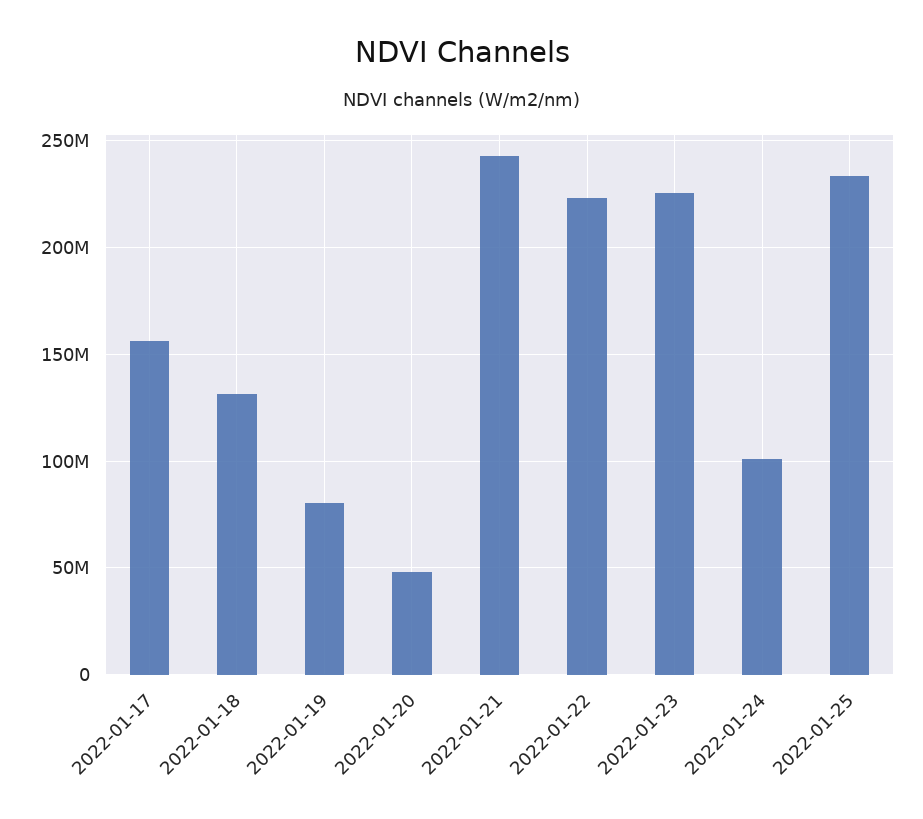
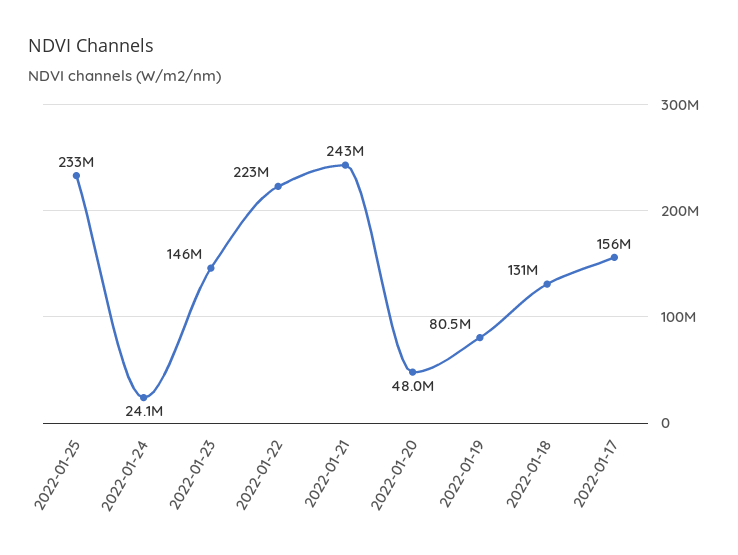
2022-01-23: 225000000 -> 146000000
2022-01-24: 100000000 -> 24100000

